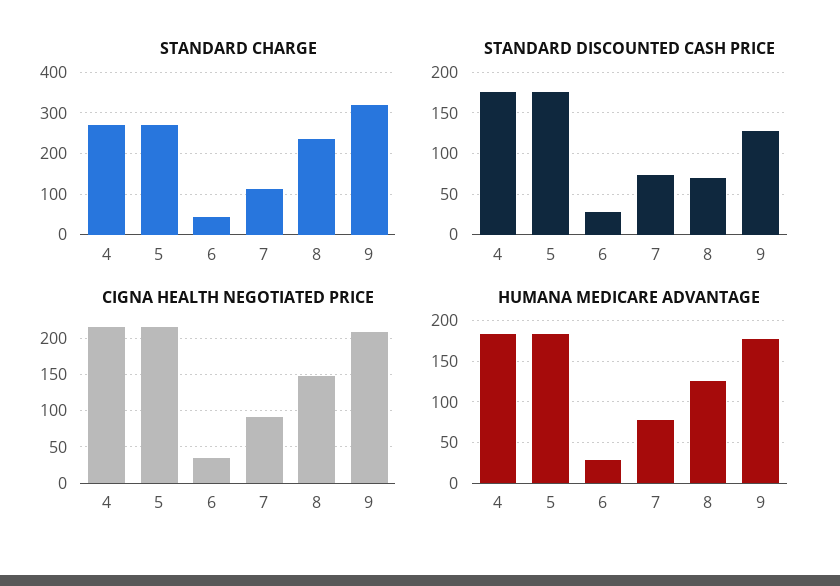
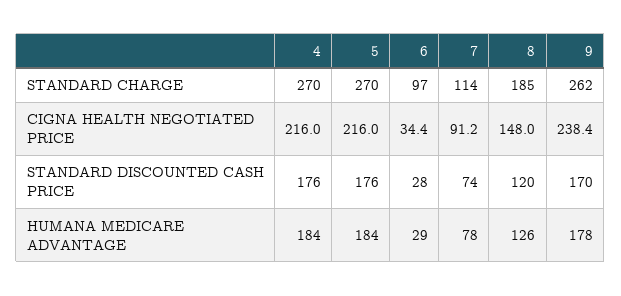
STANDARD CHARGE, 6: 40 -> 97
STANDARD CHARGE, 8: 240 -> 185
STANDARD CHARGE, 9: 320 -> 262
STANDARD DISCOUNTED CASH PRICE, 8: 70 -> 120
STANDARD DISCOUNTED CASH PRICE, 9: 130 -> 170
CIGNA HEALTH NEGOTIATED PRICE, 9: 210 -> 238.4

